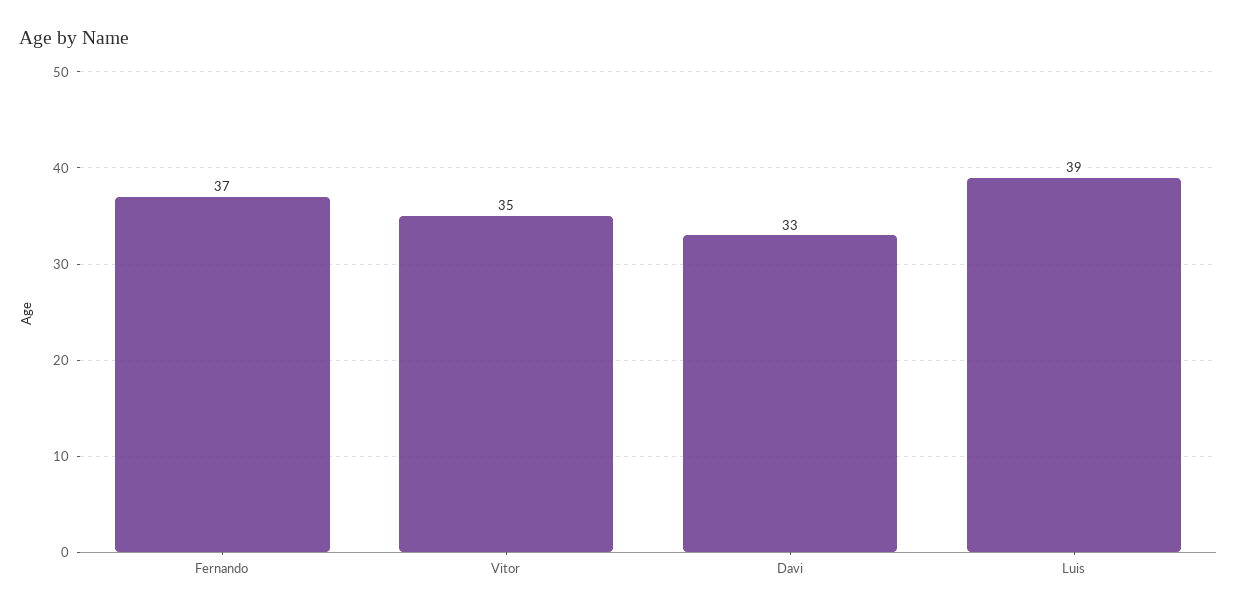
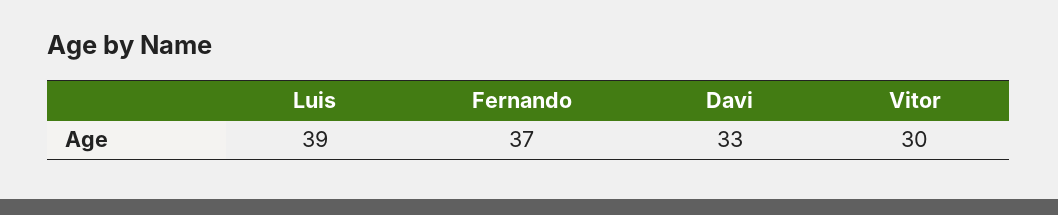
Vitor: 35 -> 30

